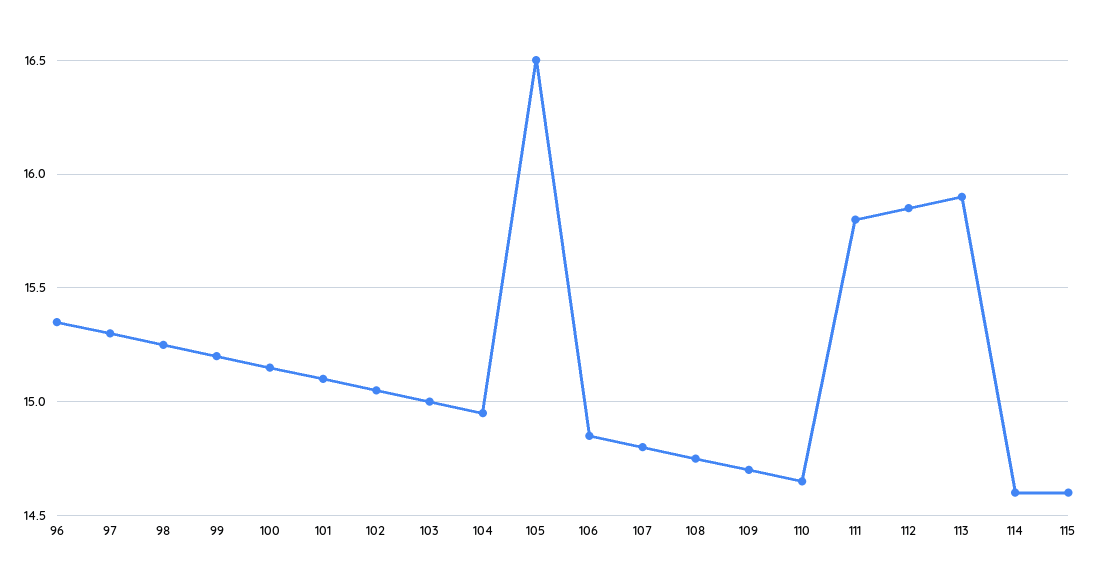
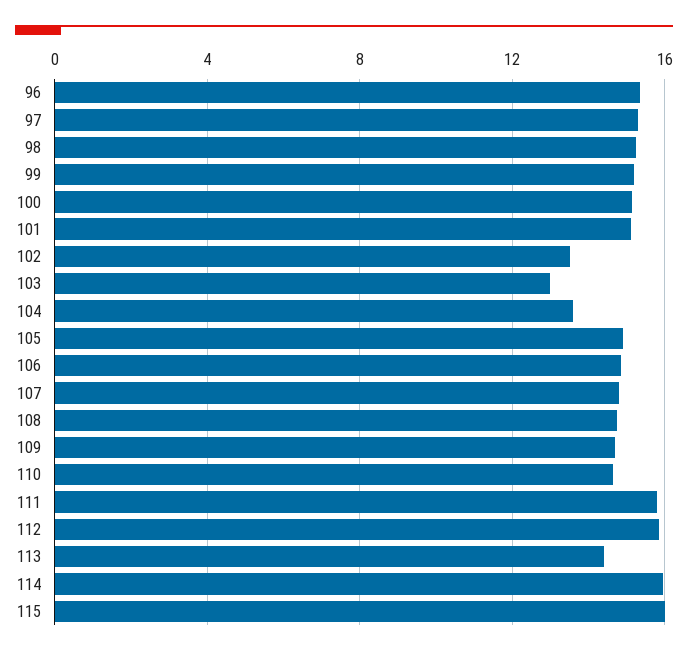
102: 15.05 -> 13.5
103: 15 -> 13
104: 14.95 -> 13.5
105: 16.5 -> 15
113: 15.9 -> 14.5
114: 14.6 -> 16
115: 14.6 -> 16

